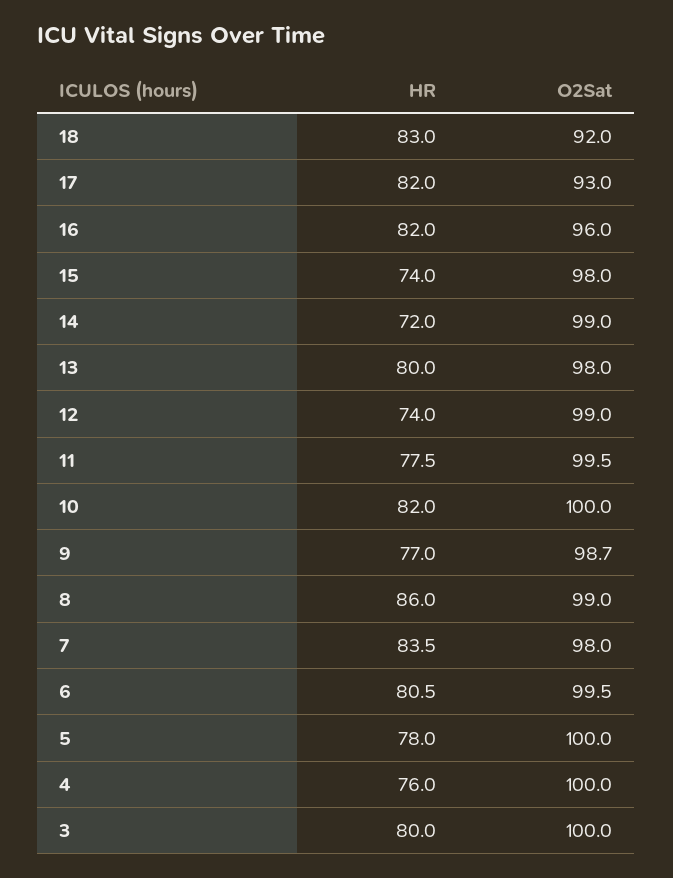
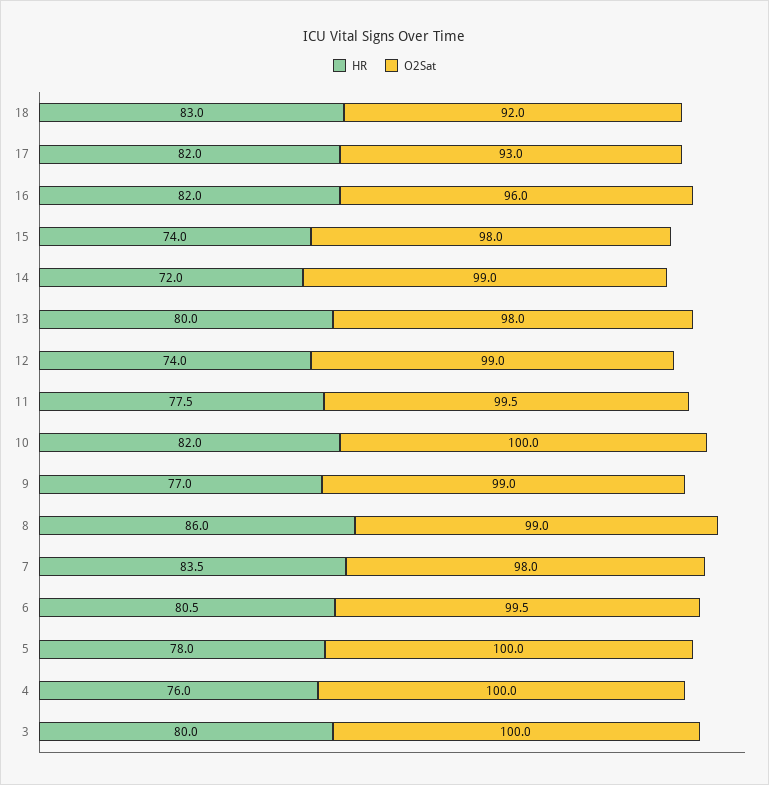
O2Sat, 9: 98.7 -> 99

